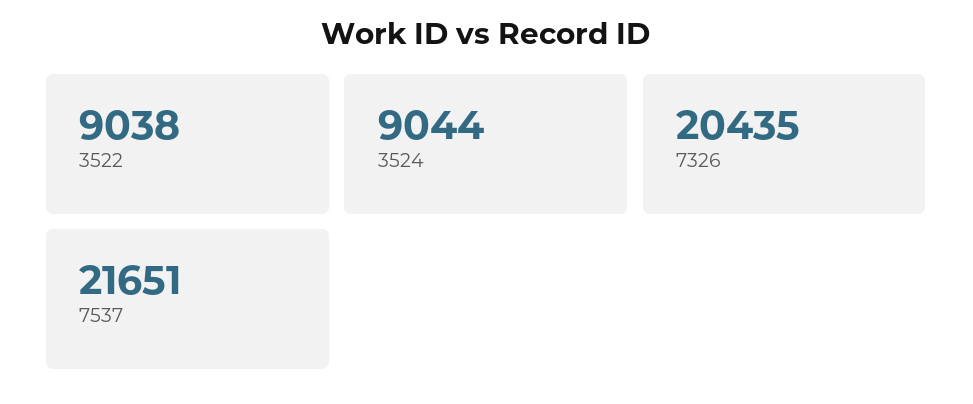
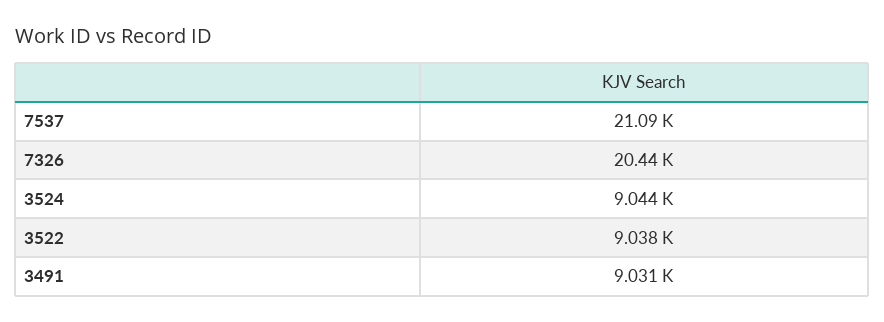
7537: 21651 -> 21090
3491: none -> 9031

